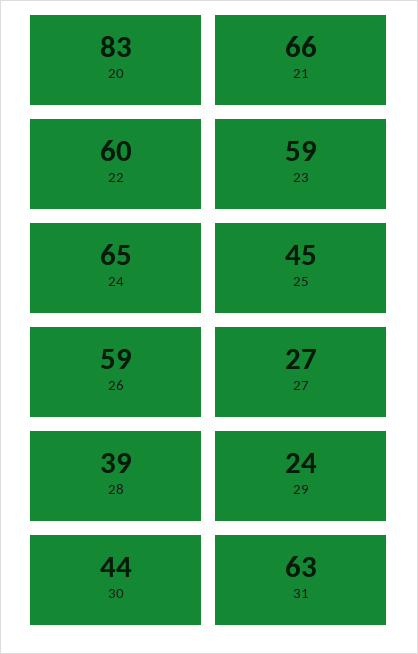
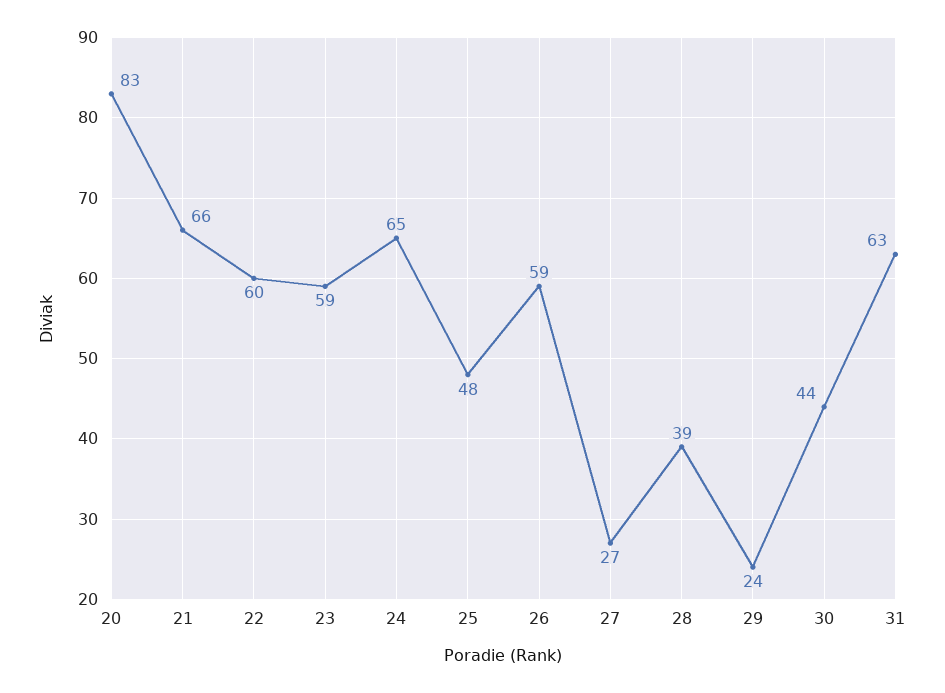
25: 45 -> 48

